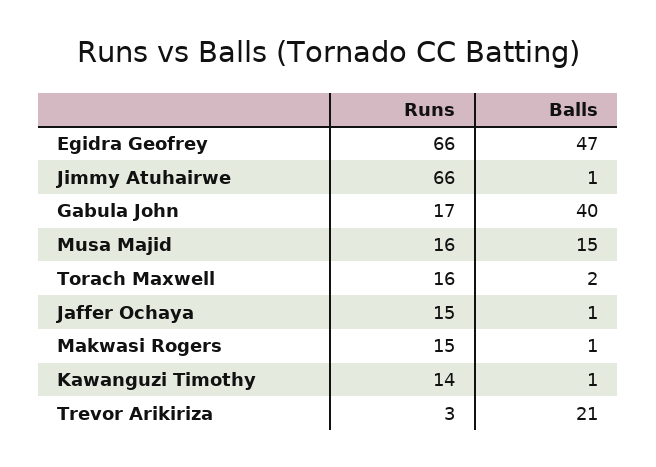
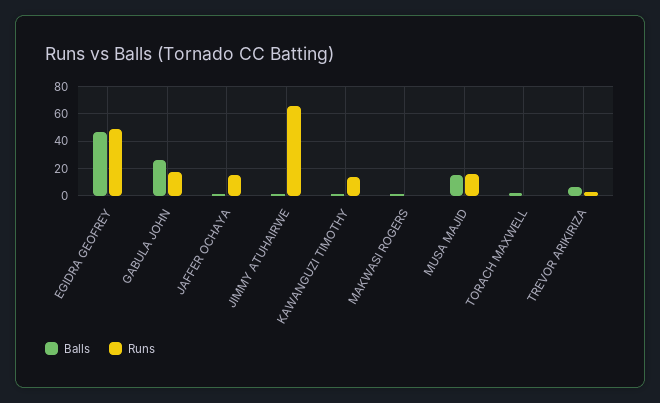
Runs, Egidra Geofrey: 66 -> 50
Balls, Gabula John: 40 -> 25
Runs, Torach Maxwell: 16 -> 0
Runs, Makwasi Rogers: 15 -> 0
Balls, Trevor Arikiriza: 21 -> 5

